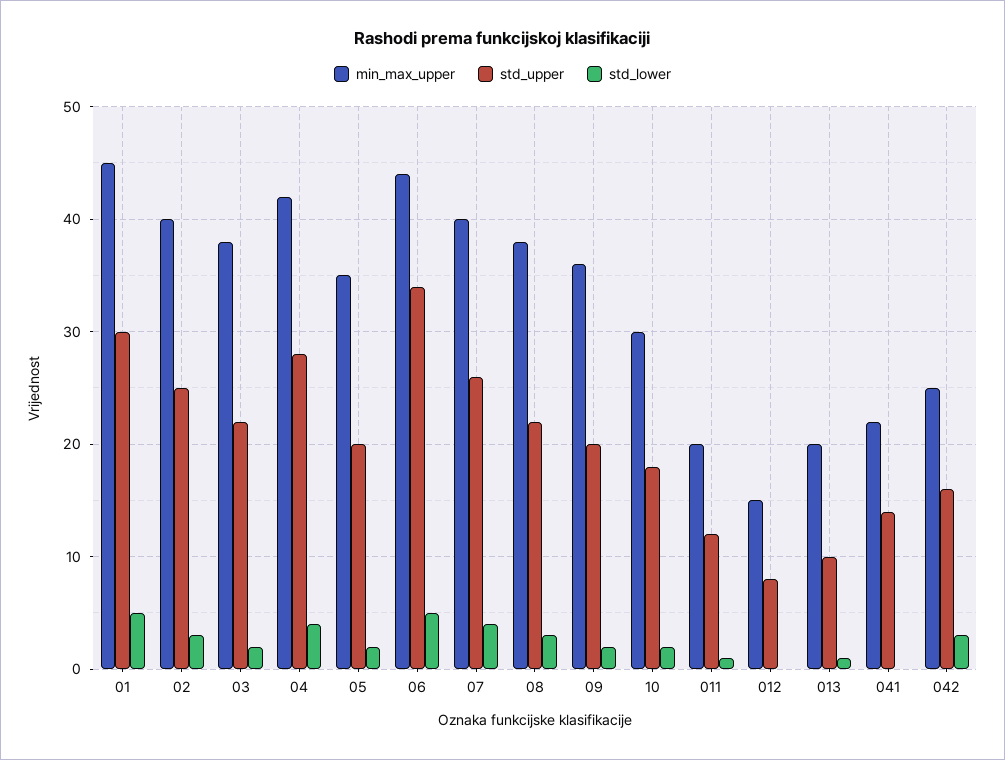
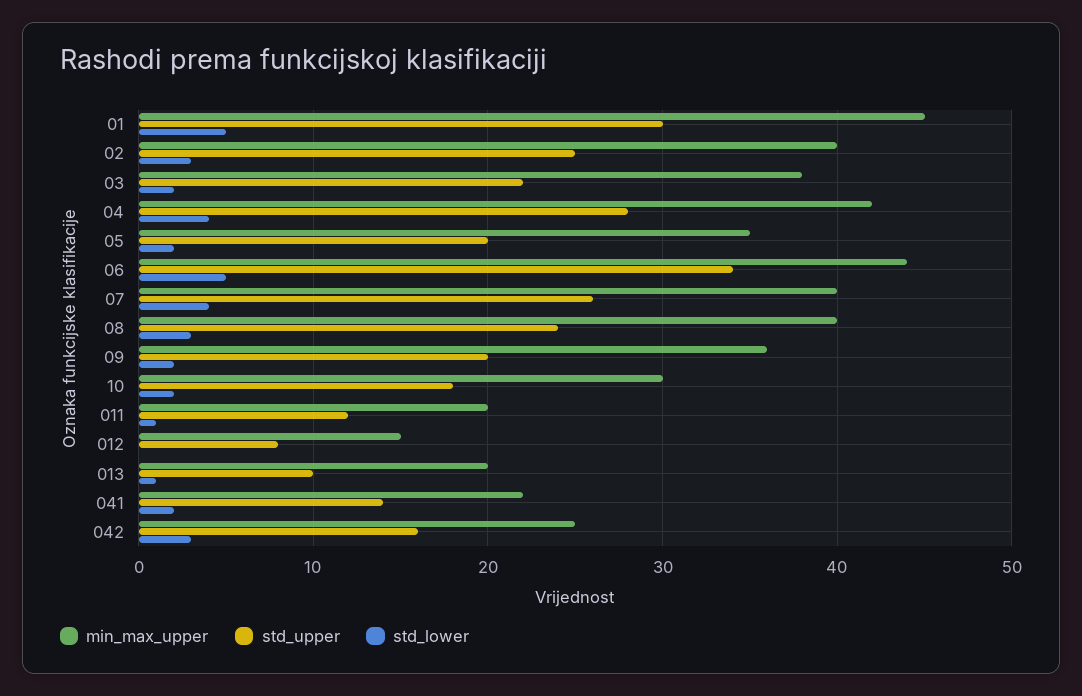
min_max_upper, 08: 38 -> 40
std_upper, 08: 22 -> 24
std_lower, 041: 0 -> 2

